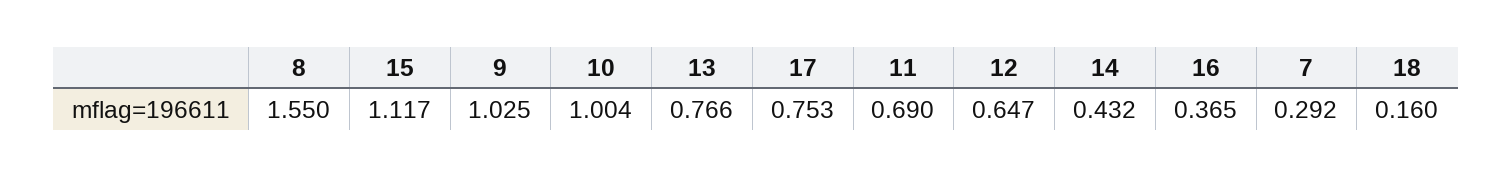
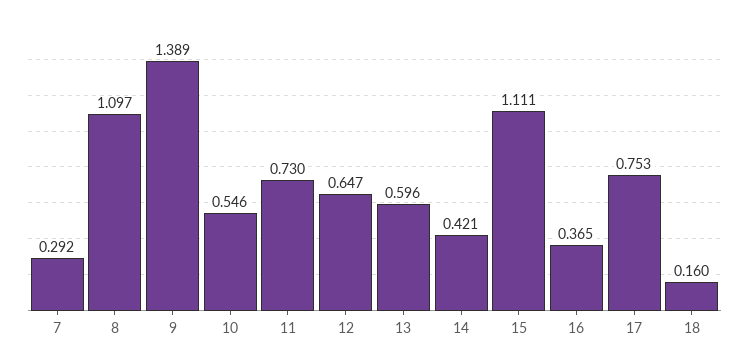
8: 1.55 -> 1.097
15: 1.117 -> 1.111
9: 1.025 -> 1.389
10: 1.004 -> 0.546
13: 0.766 -> 0.596
11: 0.69 -> 0.73
14: 0.432 -> 0.421

